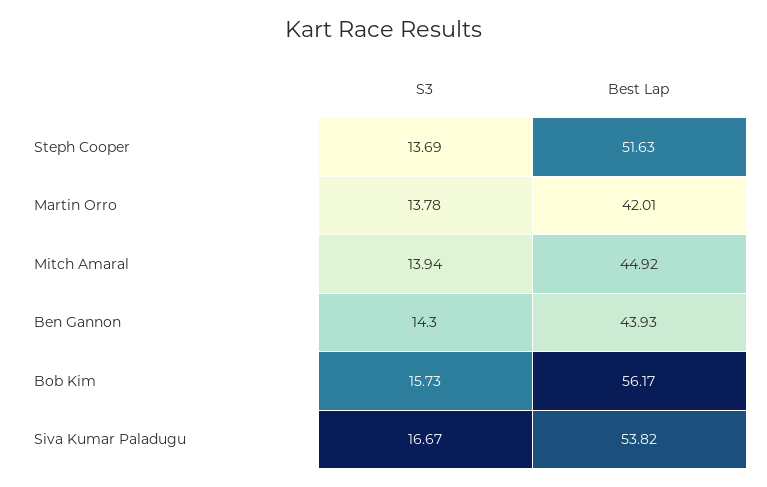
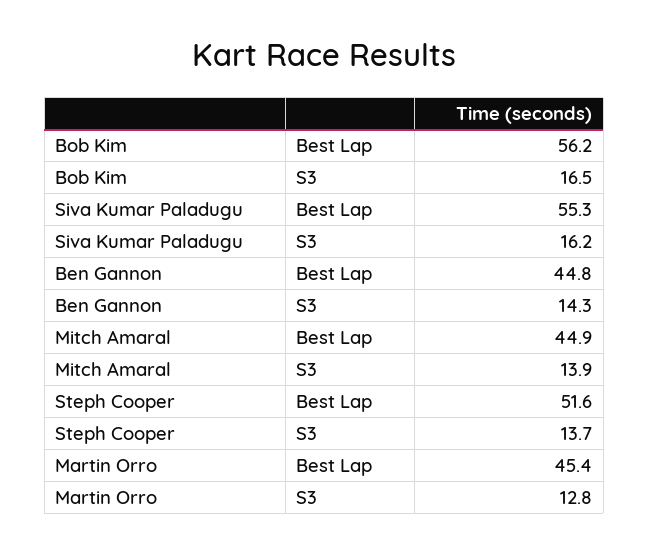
S3, Martin Orro: 13.78 -> 12.8
Best Lap, Martin Orro: 42.01 -> 45.4
Best Lap, Ben Gannon: 43.93 -> 44.8
S3, Bob Kim: 15.73 -> 16.5
S3, Siva Kumar Paladugu: 16.67 -> 16.2
Best Lap, Siva Kumar Paladugu: 53.82 -> 55.3

